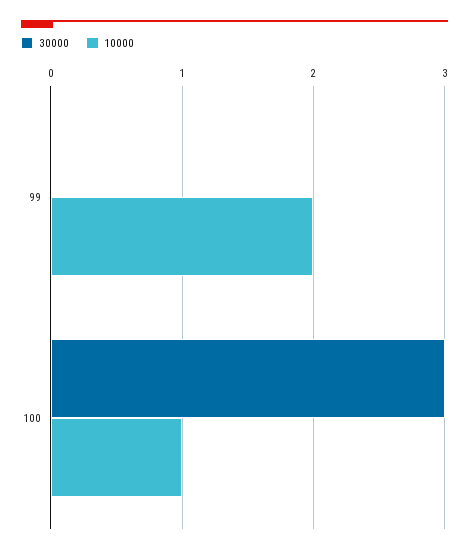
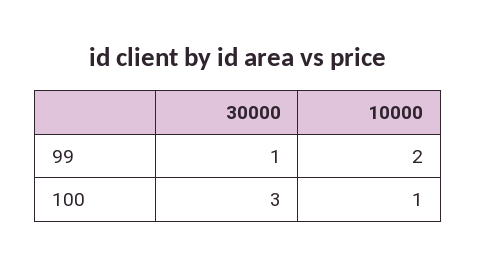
30000, 99: 0 -> 1

